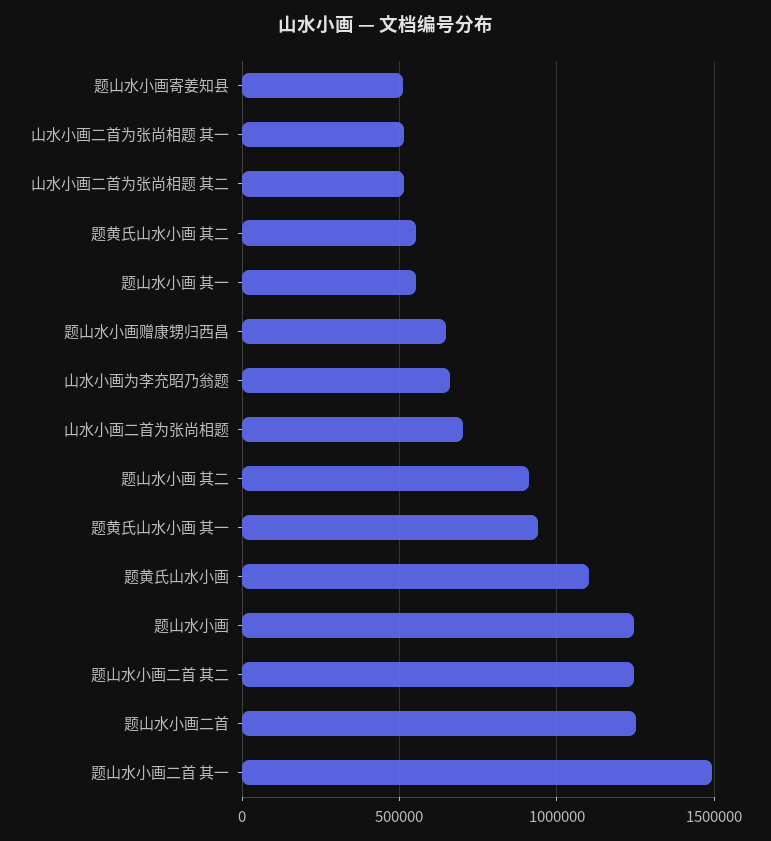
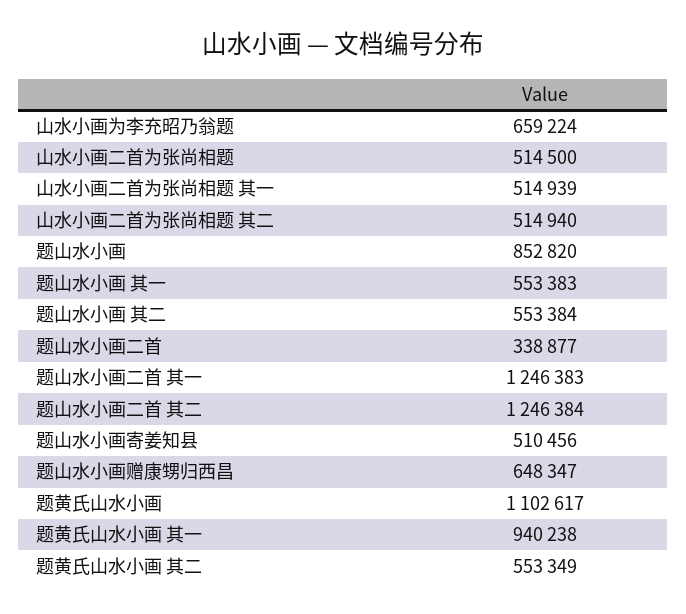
山水小画二首为张尚相题: 700000 -> 514500
题山水小画 其二: 900000 -> 553384
题山水小画: 1250000 -> 852820
题山水小画二首: 1250000 -> 338877
题山水小画二首 其一: 1500000 -> 1246383

